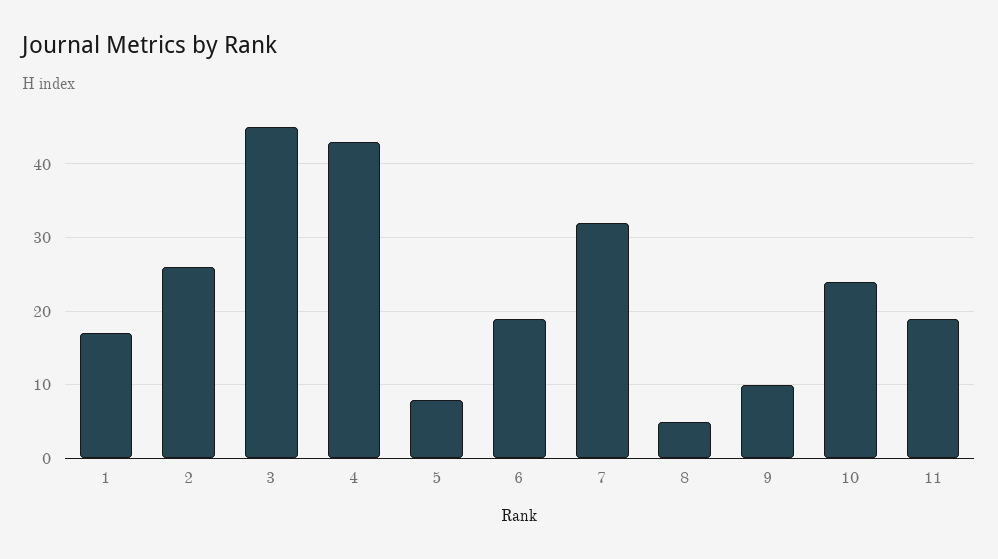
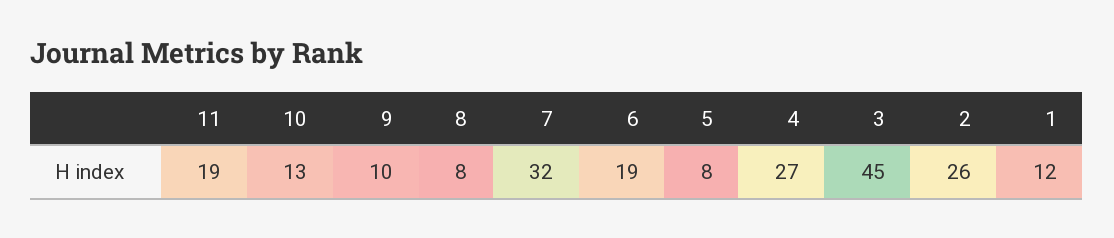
1: 17 -> 12
4: 43 -> 27
8: 5 -> 8
10: 24 -> 13

